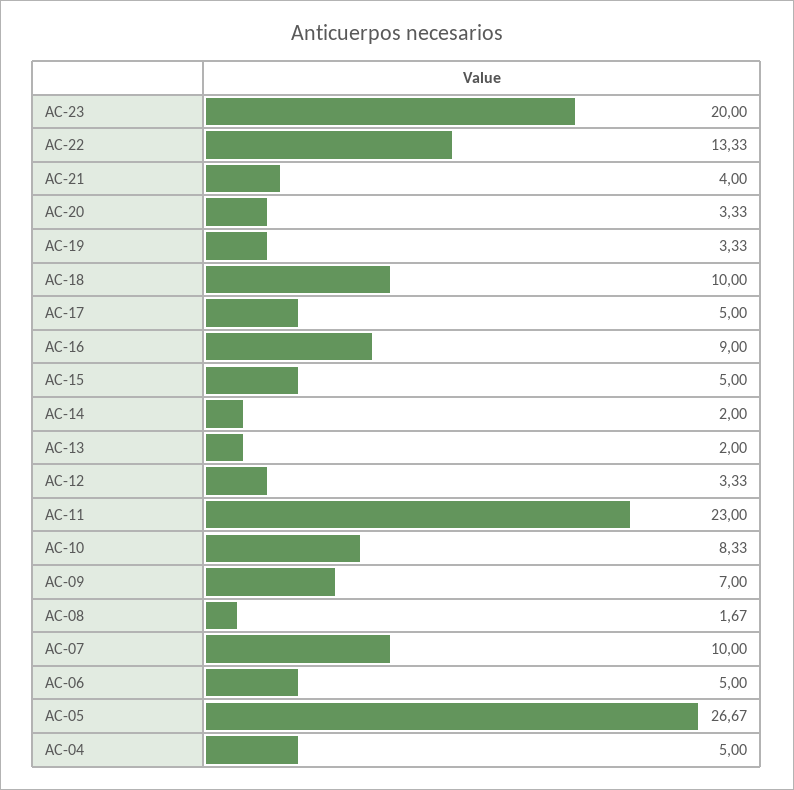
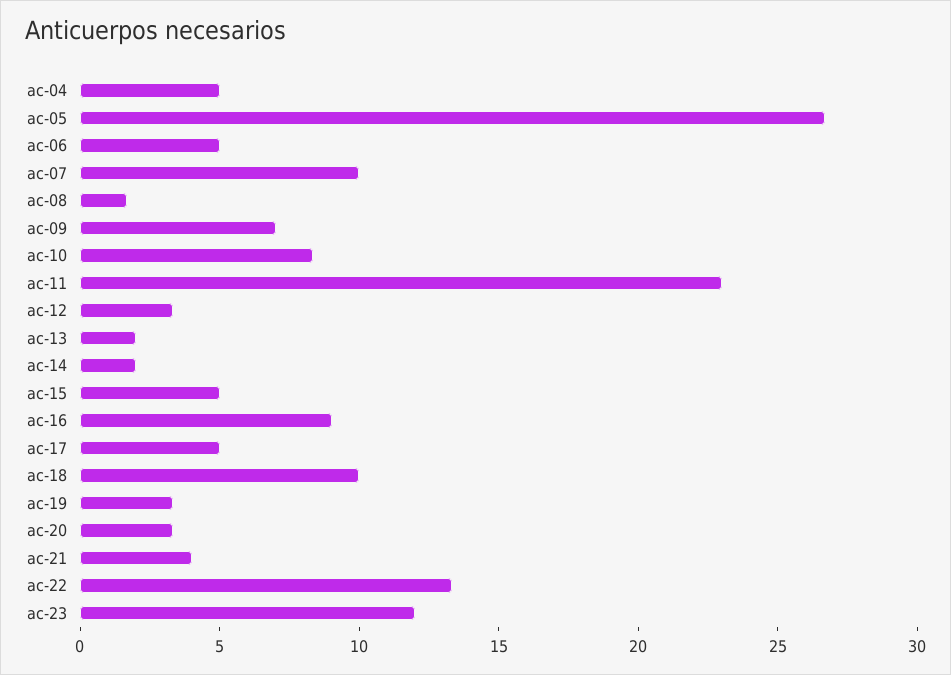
AC-23: 20 -> 12

